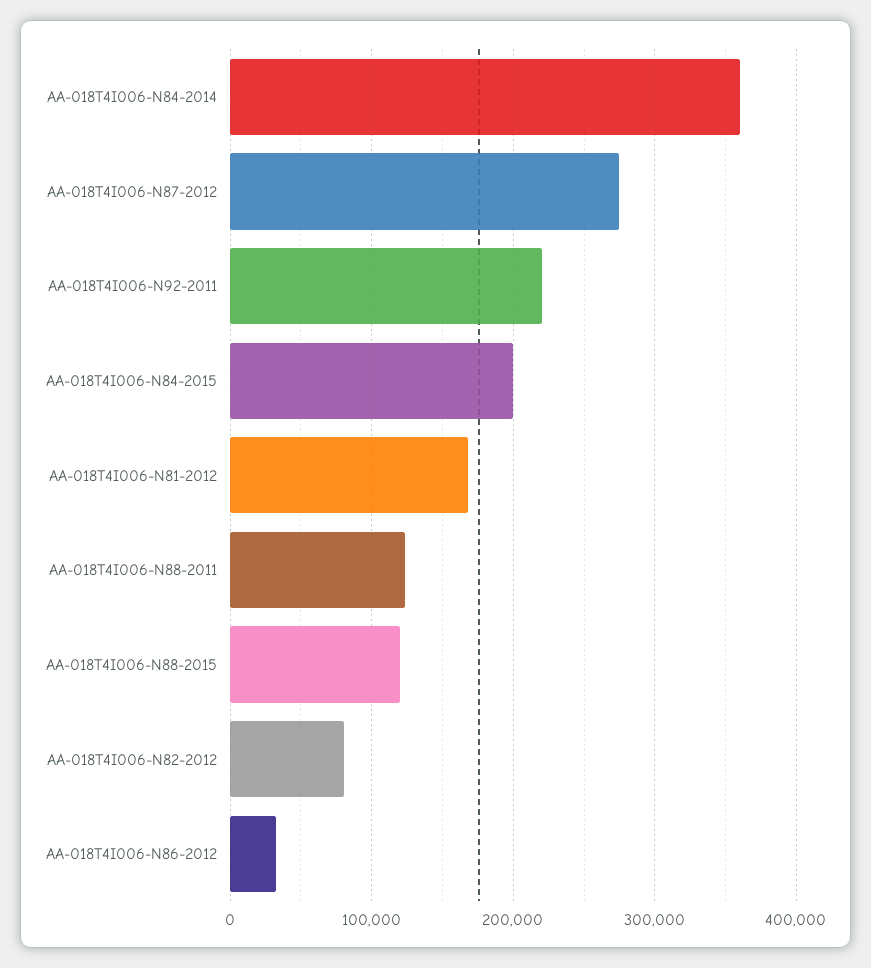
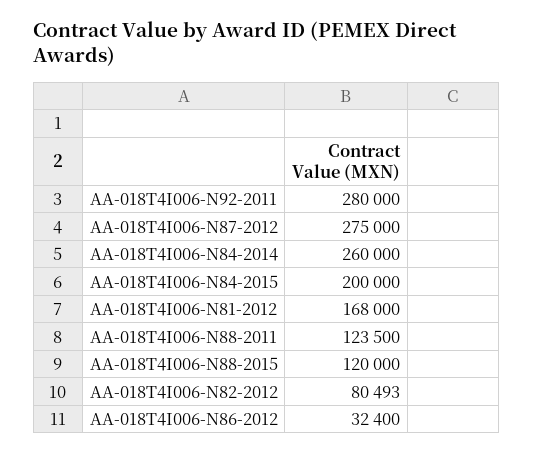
AA-018T4I006-N84-2014: 360000 -> 260000
AA-018T4I006-N92-2011: 220000 -> 280000

